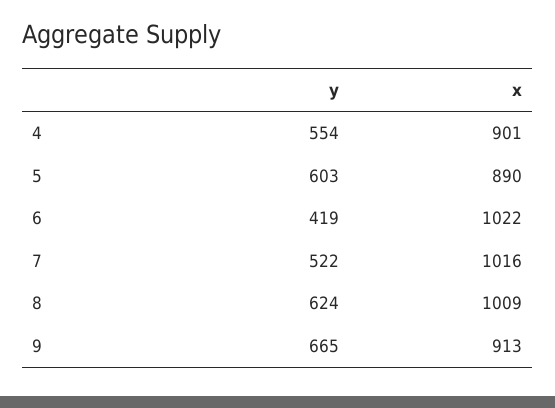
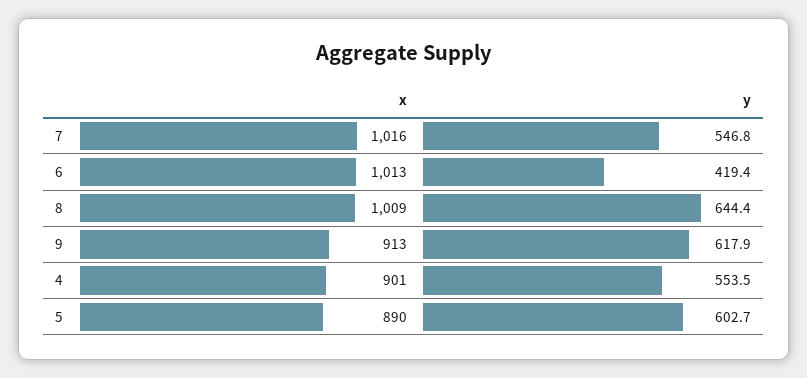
x, 6: 1022 -> 1013
y, 7: 522 -> 546.8
y, 8: 624 -> 644.4
y, 9: 665 -> 617.9

